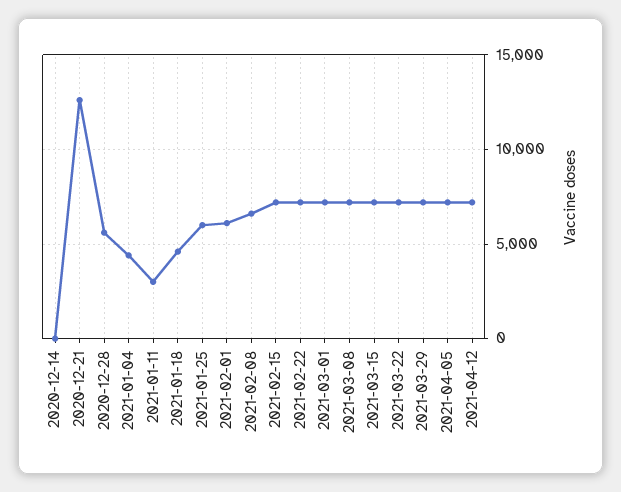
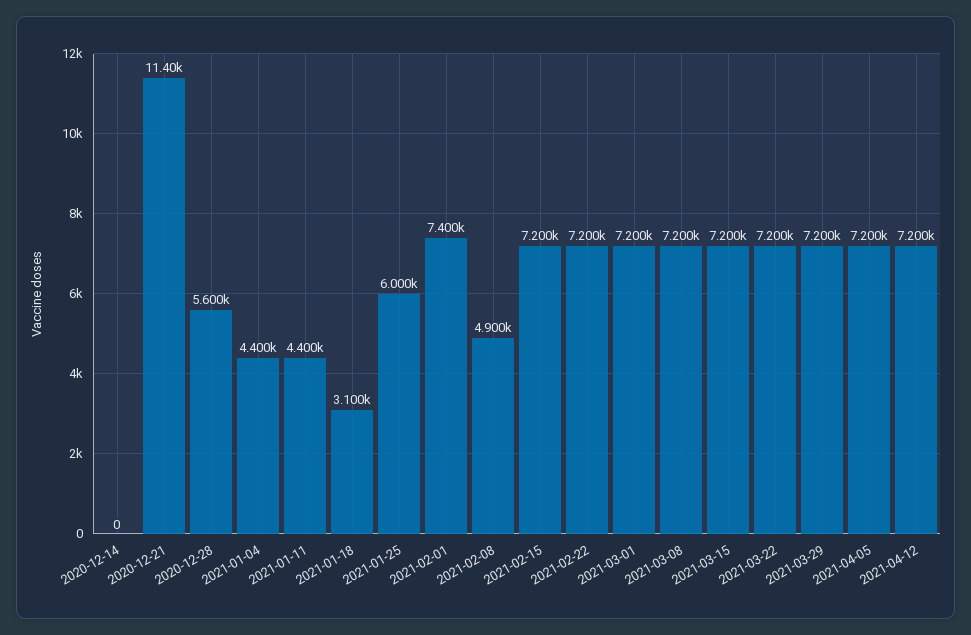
2020-12-21: 12500 -> 11400
2021-01-11: 3000 -> 4400
2021-01-18: 4500 -> 3100
2021-02-01: 6000 -> 7400
2021-02-08: 6500 -> 4900

